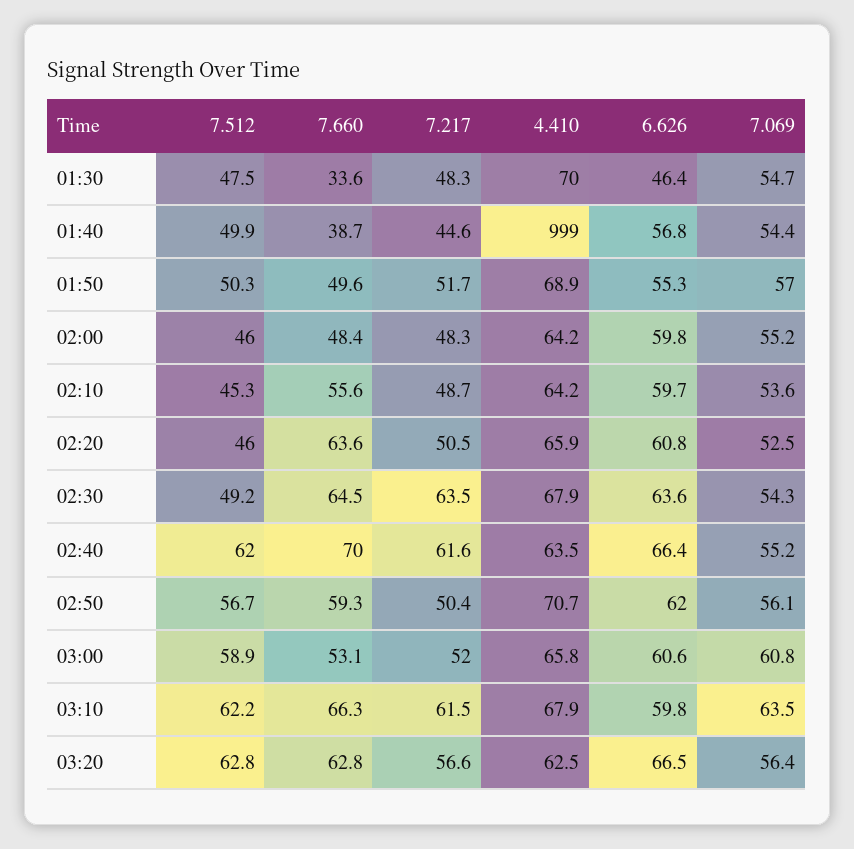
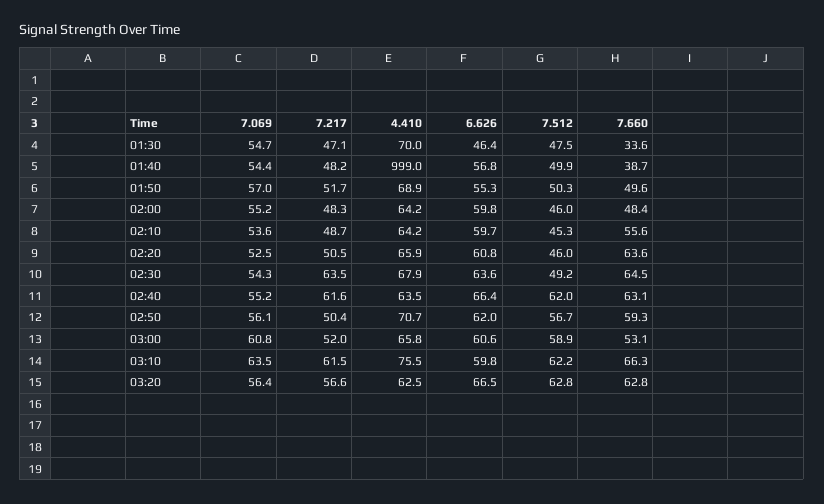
7.217, 01:30: 48.3 -> 47.1
7.217, 01:40: 44.6 -> 48.2
7.660, 02:40: 70 -> 63.1
4.410, 03:10: 67.9 -> 75.5

